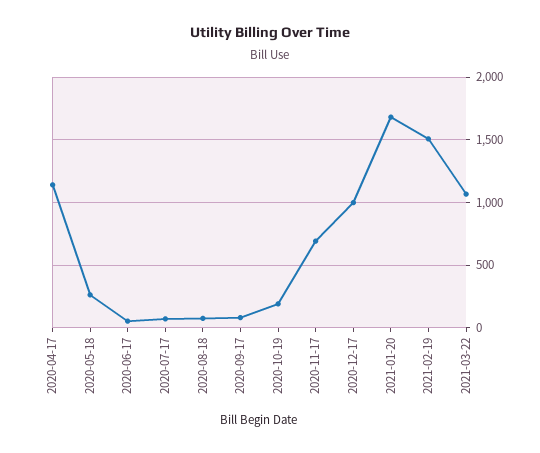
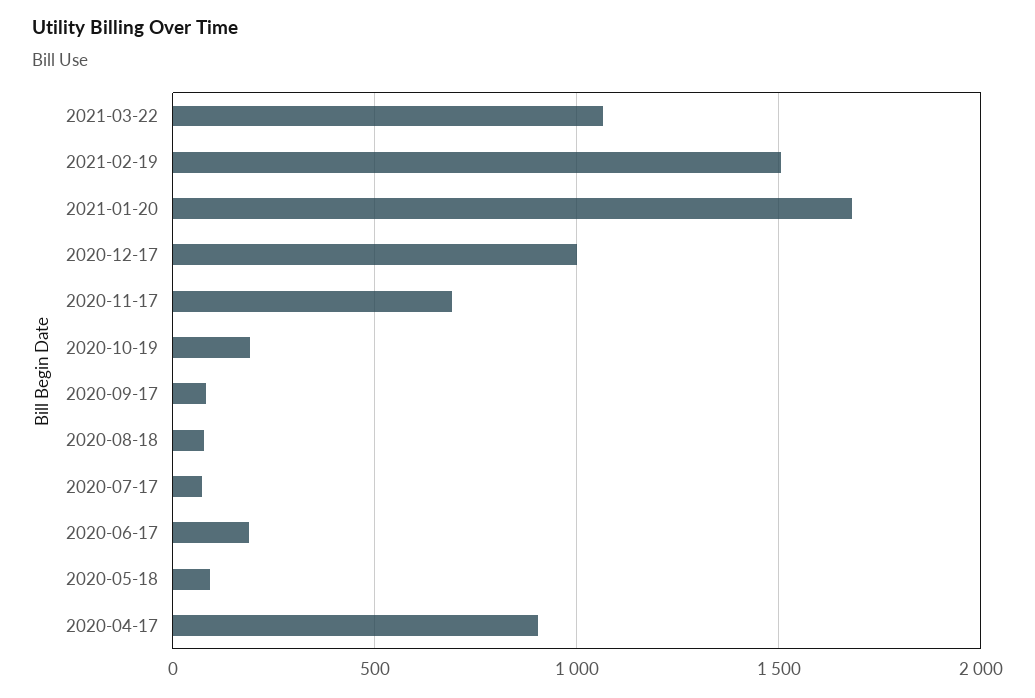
2020-04-17: 1150 -> 900
2020-05-18: 250 -> 100
2020-06-17: 50 -> 200

